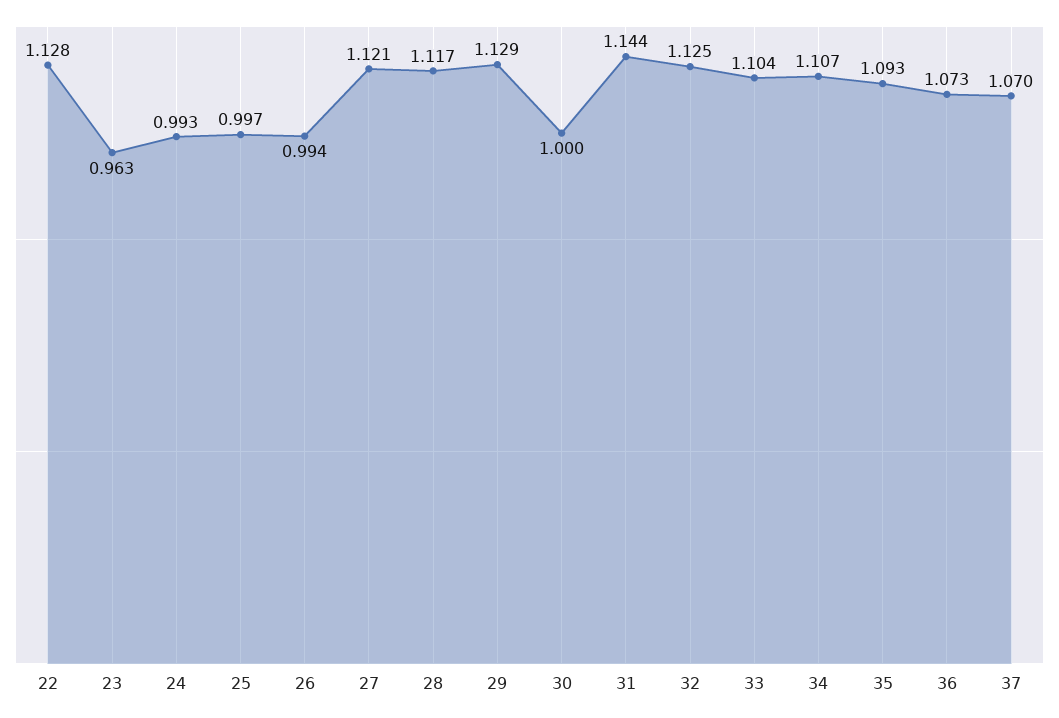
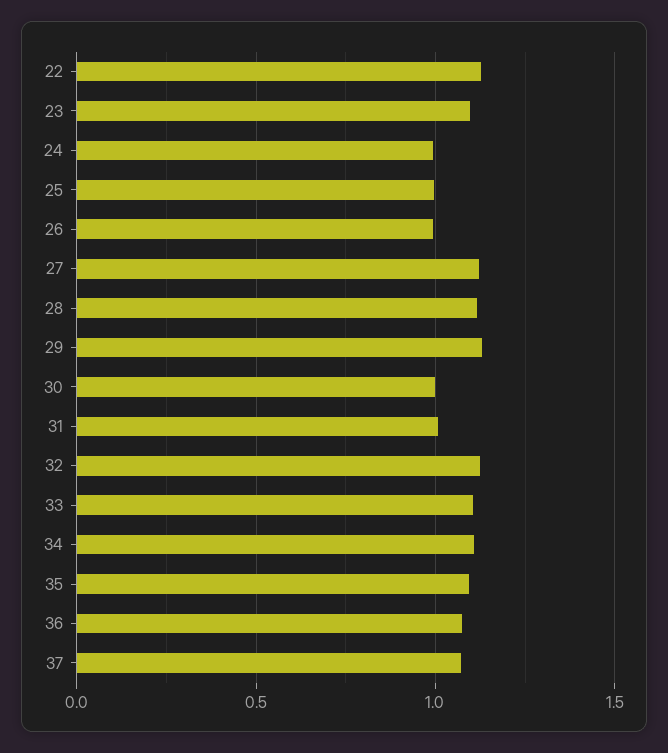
23: 0.963 -> 1.1
31: 1.144 -> 1

